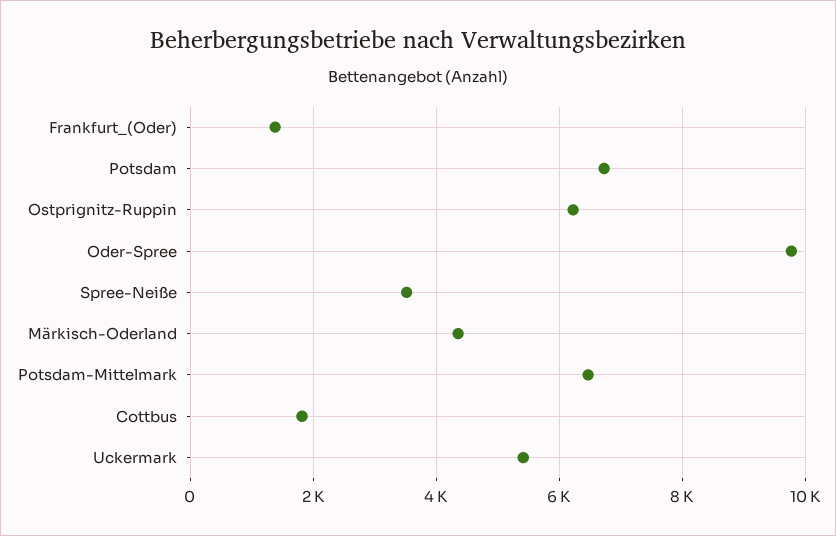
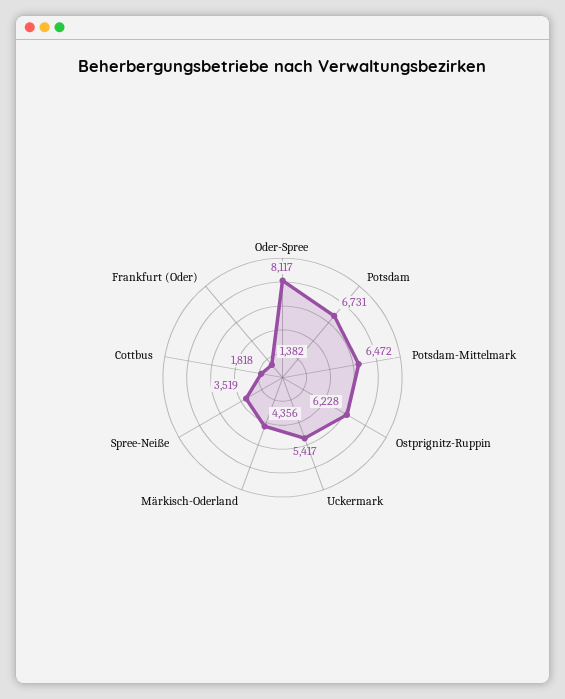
Oder-Spree: 9800 -> 8117

